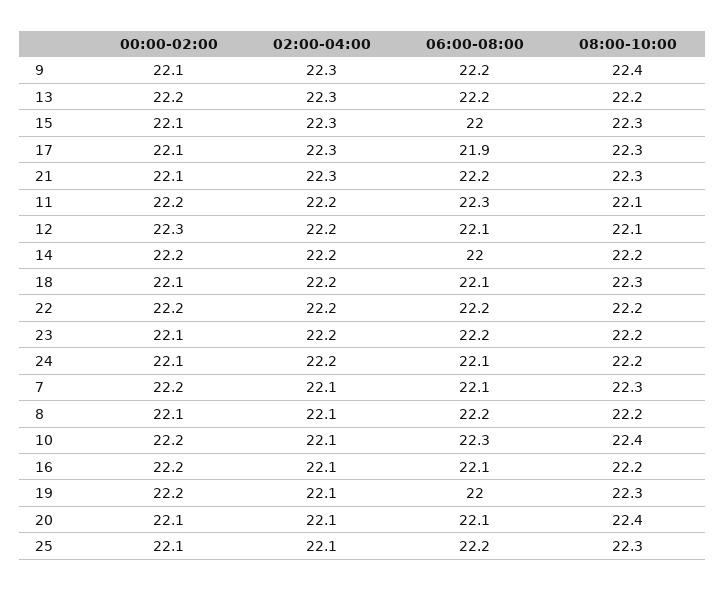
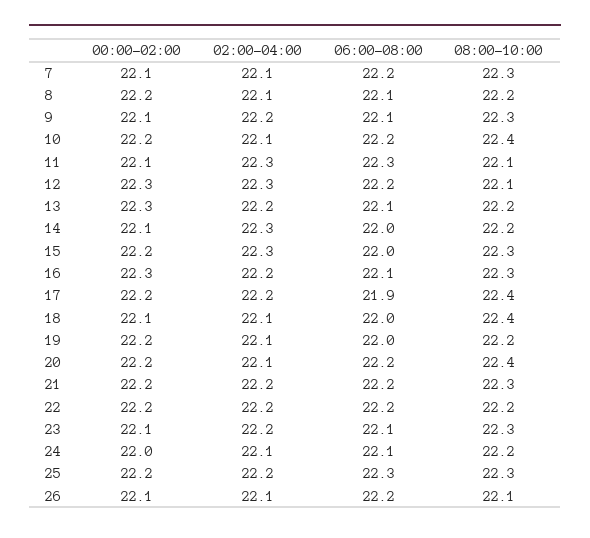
02:00-04:00, 9: 22.3 -> 22.2
06:00-08:00, 9: 22.2 -> 22.1
08:00-10:00, 9: 22.4 -> 22.3
00:00-02:00, 13: 22.2 -> 22.3
02:00-04:00, 13: 22.3 -> 22.2
06:00-08:00, 13: 22.2 -> 22.1
00:00-02:00, 15: 22.1 -> 22.2
00:00-02:00, 17: 22.1 -> 22.2
02:00-04:00, 17: 22.3 -> 22.2
08:00-10:00, 17: 22.3 -> 22.4
00:00-02:00, 21: 22.1 -> 22.2
02:00-04:00, 21: 22.3 -> 22.2
00:00-02:00, 11: 22.2 -> 22.1
02:00-04:00, 11: 22.2 -> 22.3
02:00-04:00, 12: 22.2 -> 22.3
06:00-08:00, 12: 22.1 -> 22.2
00:00-02:00, 14: 22.2 -> 22.1
02:00-04:00, 14: 22.2 -> 22.3
02:00-04:00, 18: 22.2 -> 22.1
06:00-08:00, 18: 22.1 -> 22
08:00-10:00, 18: 22.3 -> 22.4
06:00-08:00, 23: 22.2 -> 22.1
08:00-10:00, 23: 22.2 -> 22.3
00:00-02:00, 24: 22.1 -> 22
02:00-04:00, 24: 22.2 -> 22.1
00:00-02:00, 7: 22.2 -> 22.1
06:00-08:00, 7: 22.1 -> 22.2
00:00-02:00, 8: 22.1 -> 22.2
06:00-08:00, 8: 22.2 -> 22.1
06:00-08:00, 10: 22.3 -> 22.2
00:00-02:00, 16: 22.2 -> 22.3
02:00-04:00, 16: 22.1 -> 22.2
08:00-10:00, 16: 22.2 -> 22.3
08:00-10:00, 19: 22.3 -> 22.2
00:00-02:00, 20: 22.1 -> 22.2
06:00-08:00, 20: 22.1 -> 22.2
00:00-02:00, 25: 22.1 -> 22.2
02:00-04:00, 25: 22.1 -> 22.2
06:00-08:00, 25: 22.2 -> 22.3
00:00-02:00, 26: none -> 22.1
02:00-04:00, 26: none -> 22.1
06:00-08:00, 26: none -> 22.2
08:00-10:00, 26: none -> 22.1

